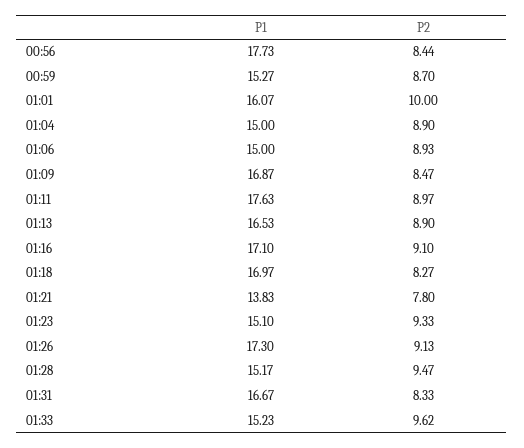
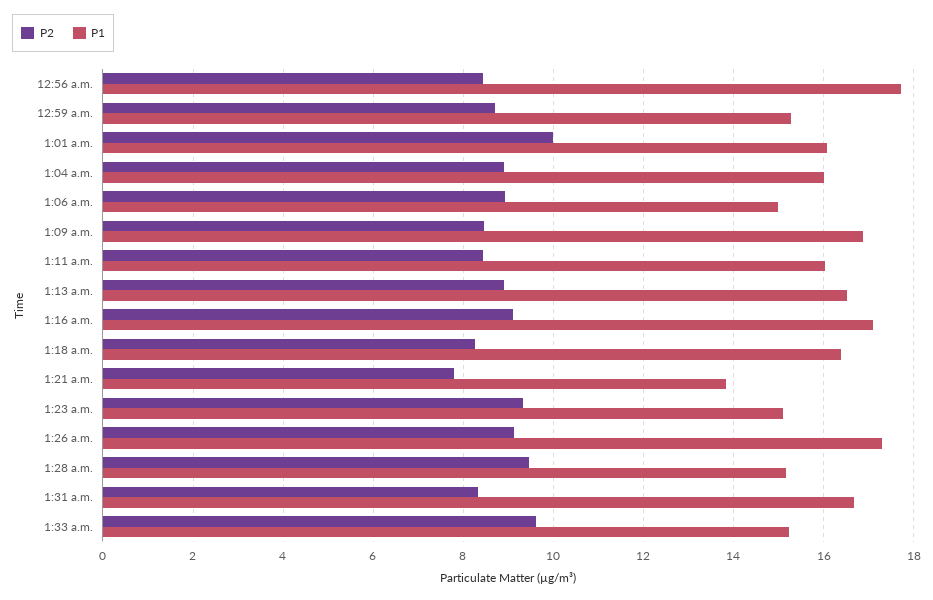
P1, 01:04: 15 -> 16
P1, 01:11: 17.63 -> 16
P2, 01:11: 8.97 -> 8.4
P1, 01:18: 16.97 -> 16.4

